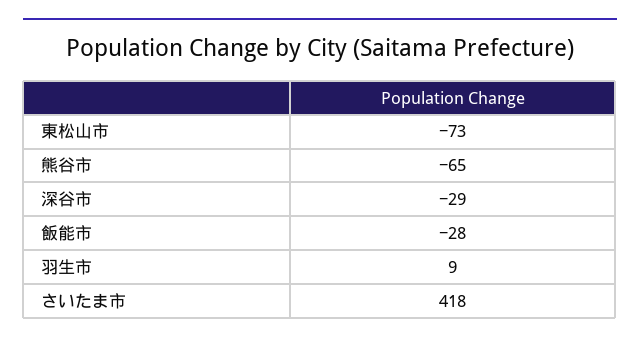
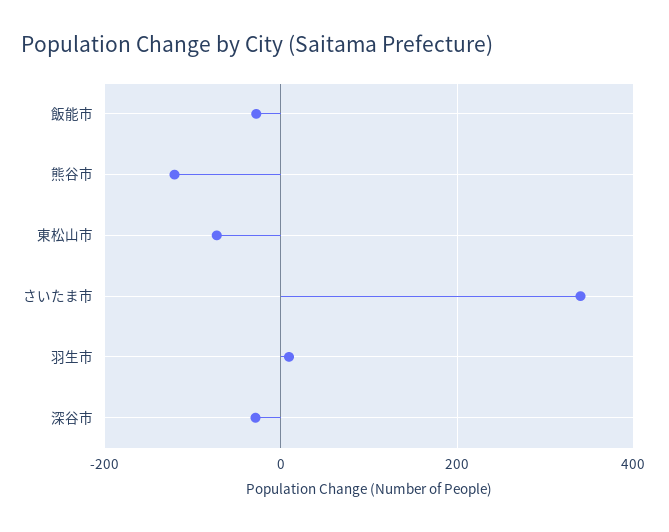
熊谷市: -65 -> -120
さいたま市: 418 -> 340

